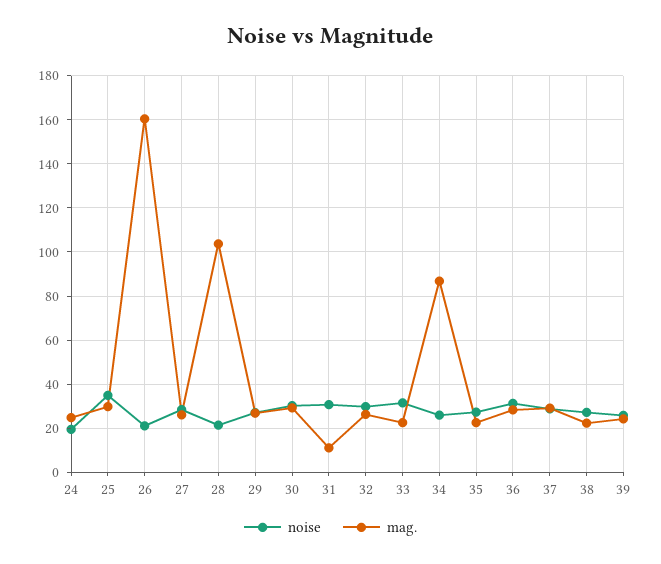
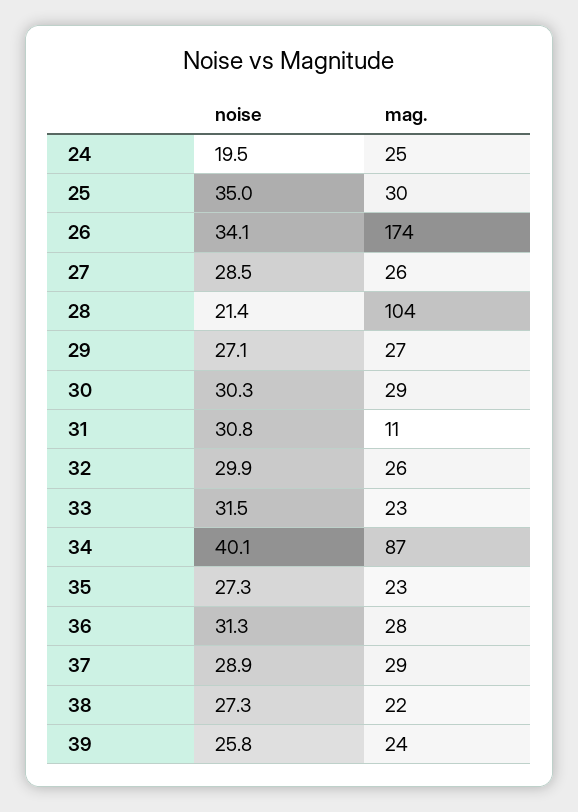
noise, 26: 20 -> 34.1
mag., 26: 160 -> 174
noise, 34: 25 -> 40.1

